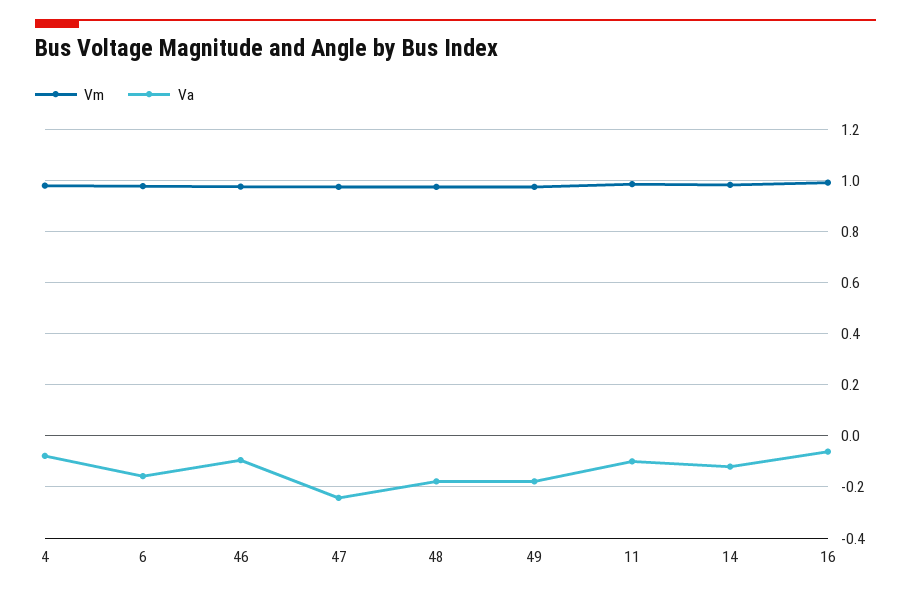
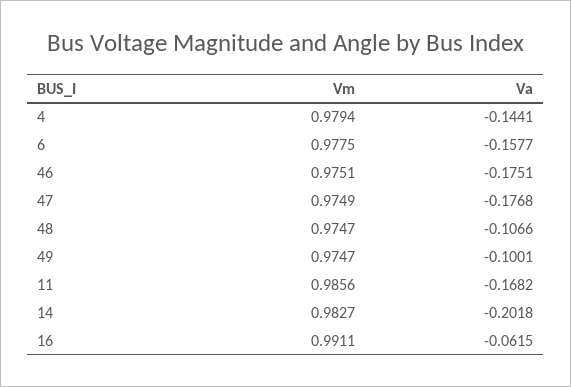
Va, 4: -0.075 -> -0.1441
Va, 46: -0.1 -> -0.1751
Va, 47: -0.25 -> -0.1768
Va, 48: -0.175 -> -0.1066
Va, 49: -0.175 -> -0.1001
Va, 11: -0.1 -> -0.1682
Va, 14: -0.125 -> -0.2018

